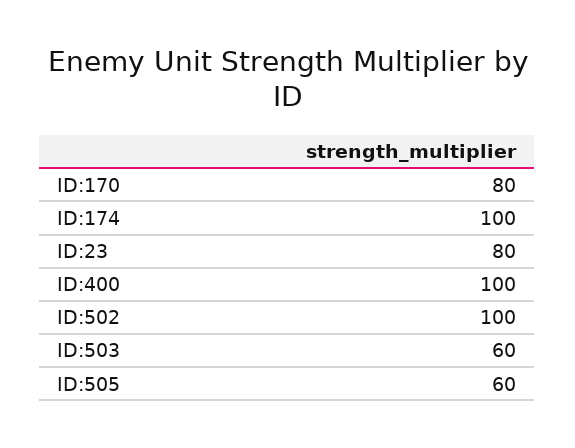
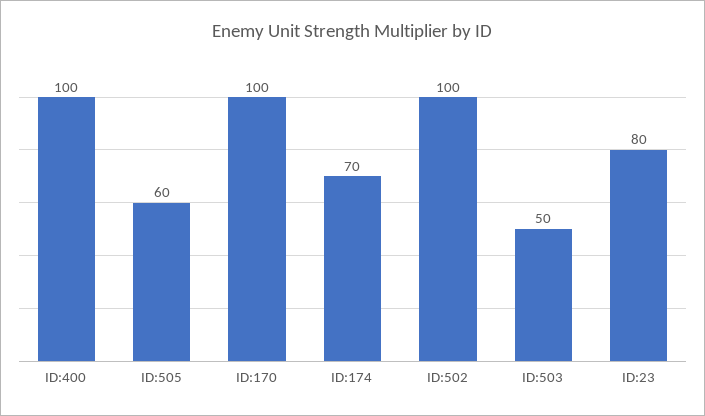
ID:170: 80 -> 100
ID:174: 100 -> 70
ID:503: 60 -> 50

